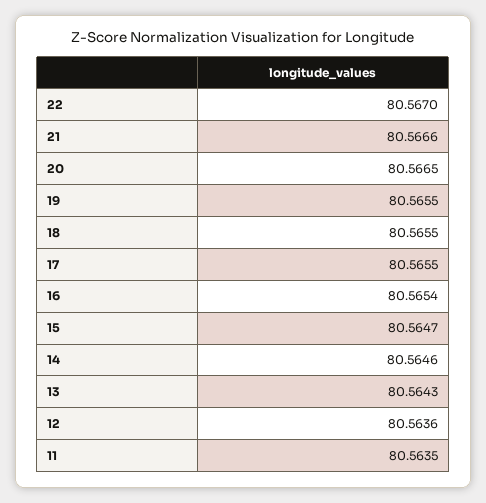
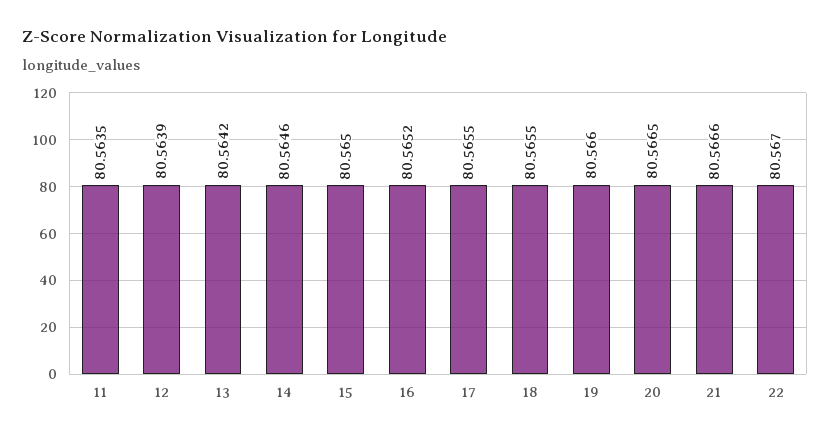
19: 80.5655 -> 80.566
16: 80.5654 -> 80.5652
15: 80.5647 -> 80.565
13: 80.5643 -> 80.5642
12: 80.5636 -> 80.5639

